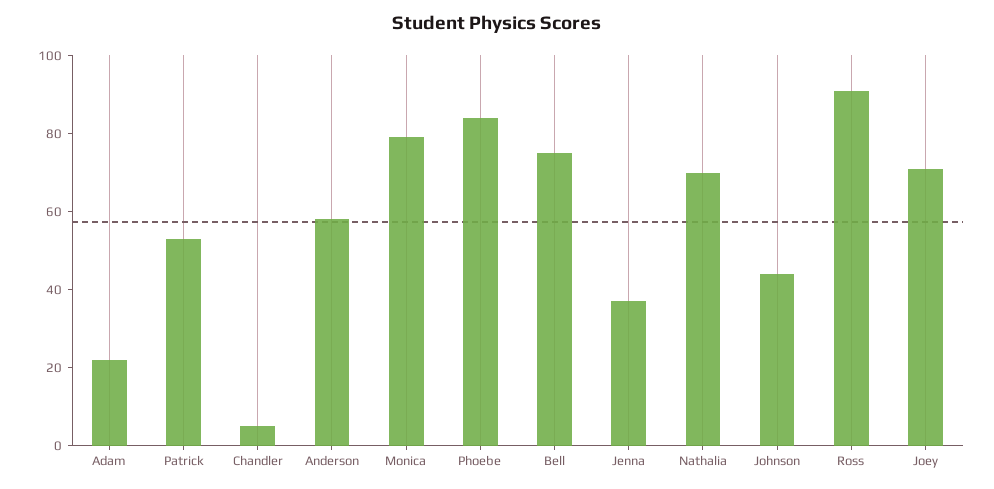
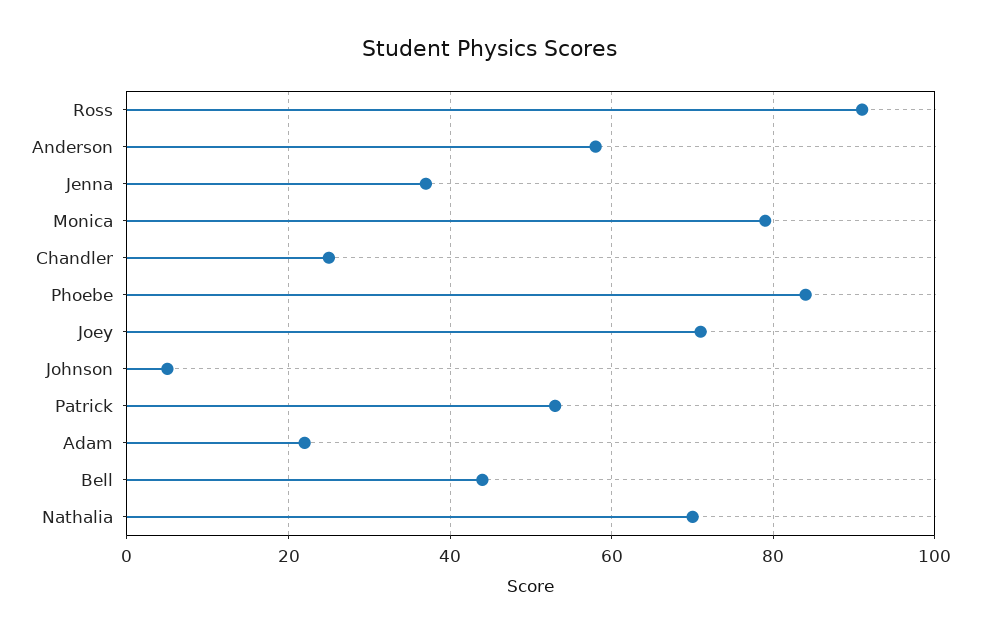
Chandler: 5 -> 25
Bell: 75 -> 45
Johnson: 45 -> 5

